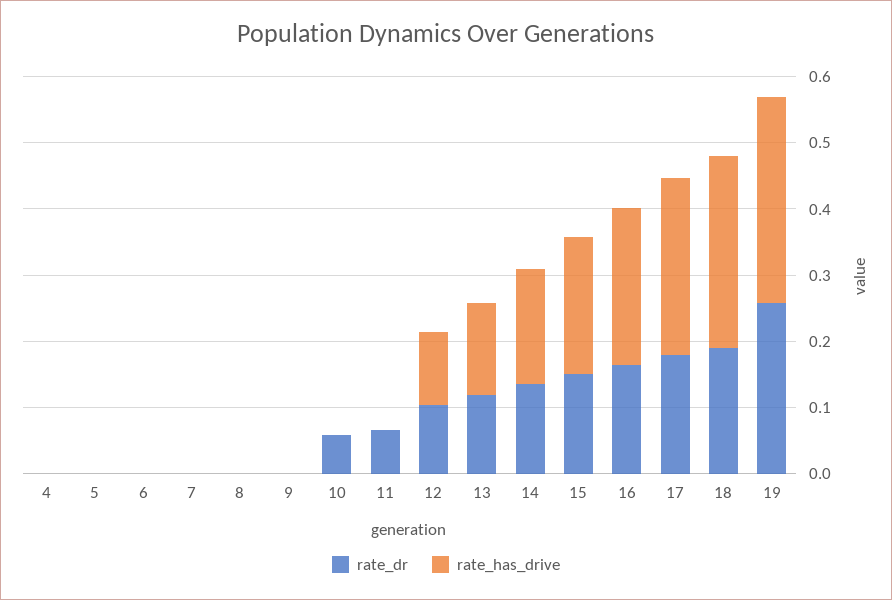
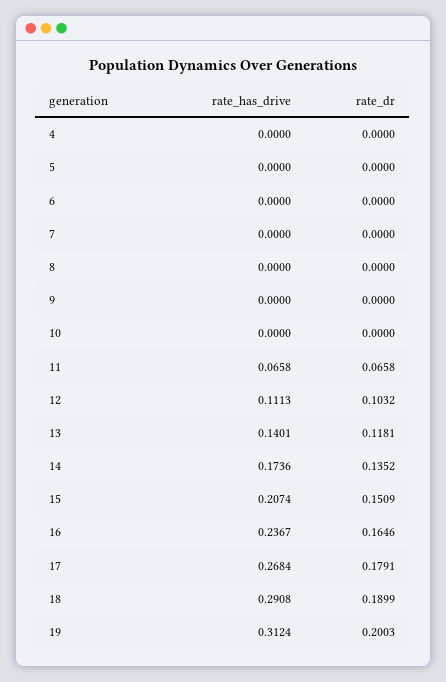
rate_dr, 10: 0.06 -> 0
rate_has_drive, 11: 0 -> 0.0658
rate_dr, 19: 0.26 -> 0.2003

